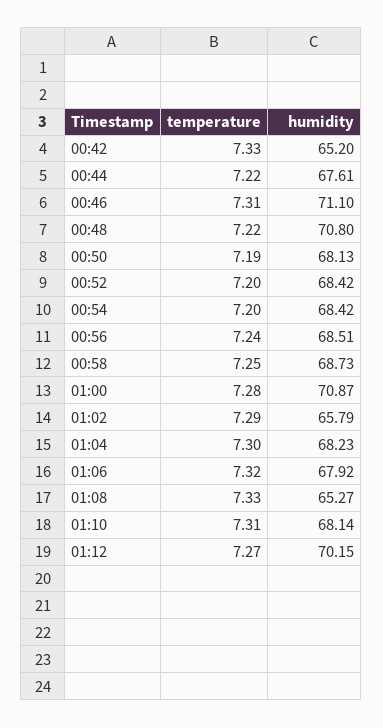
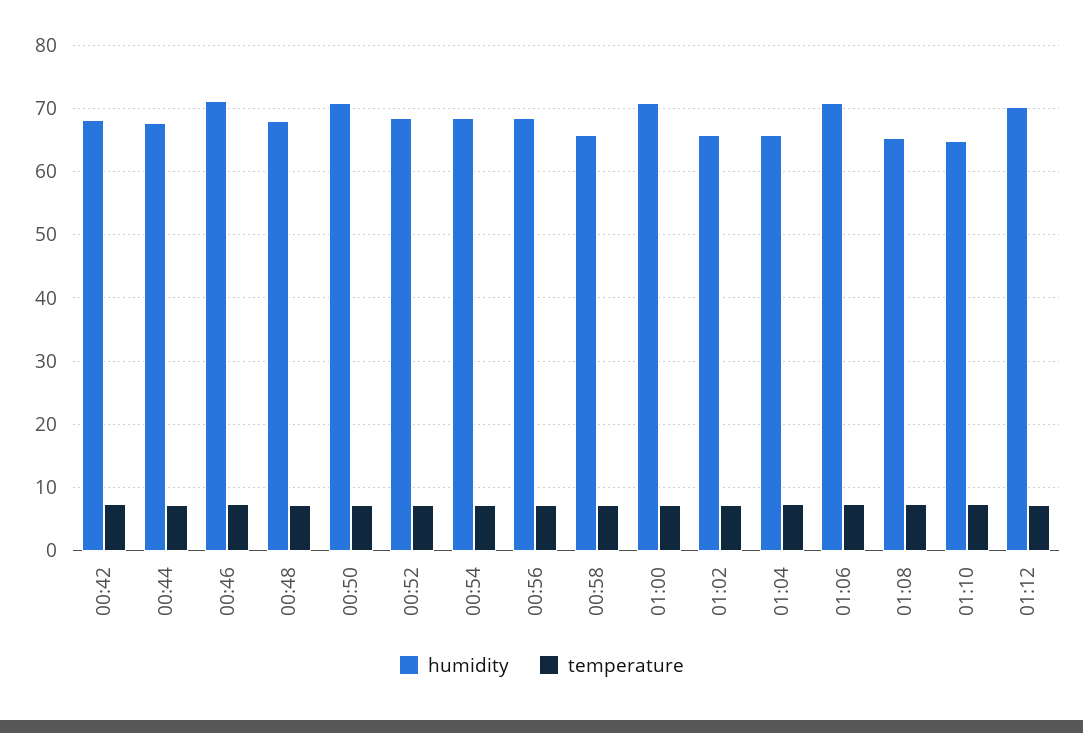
humidity, 00:42: 65.2 -> 68
humidity, 00:48: 70.8 -> 68
humidity, 00:50: 68.13 -> 71
humidity, 00:58: 68.73 -> 66
humidity, 01:04: 68.23 -> 66
humidity, 01:06: 67.92 -> 71
humidity, 01:10: 68.14 -> 65

